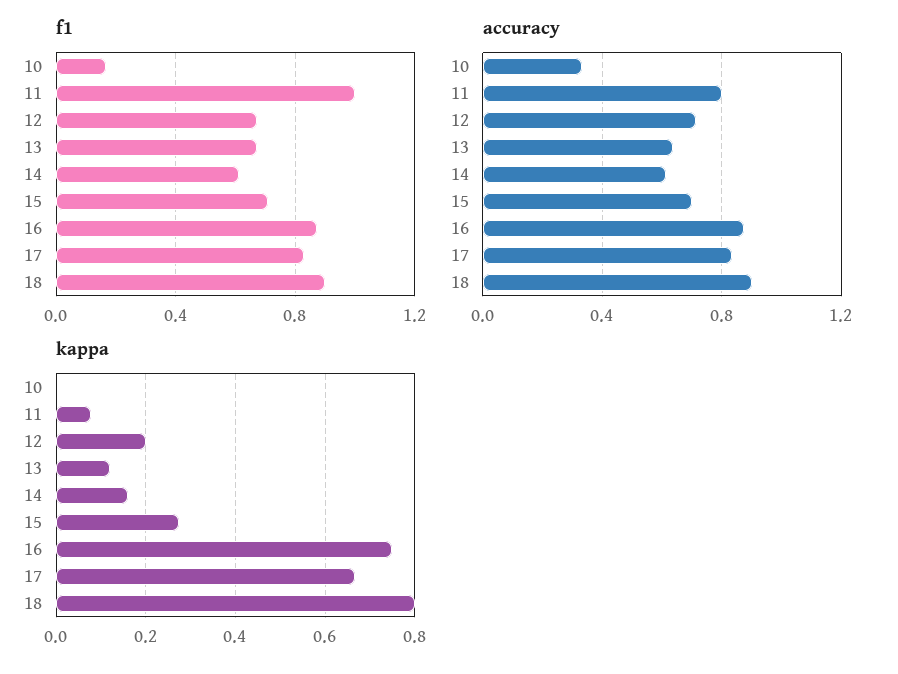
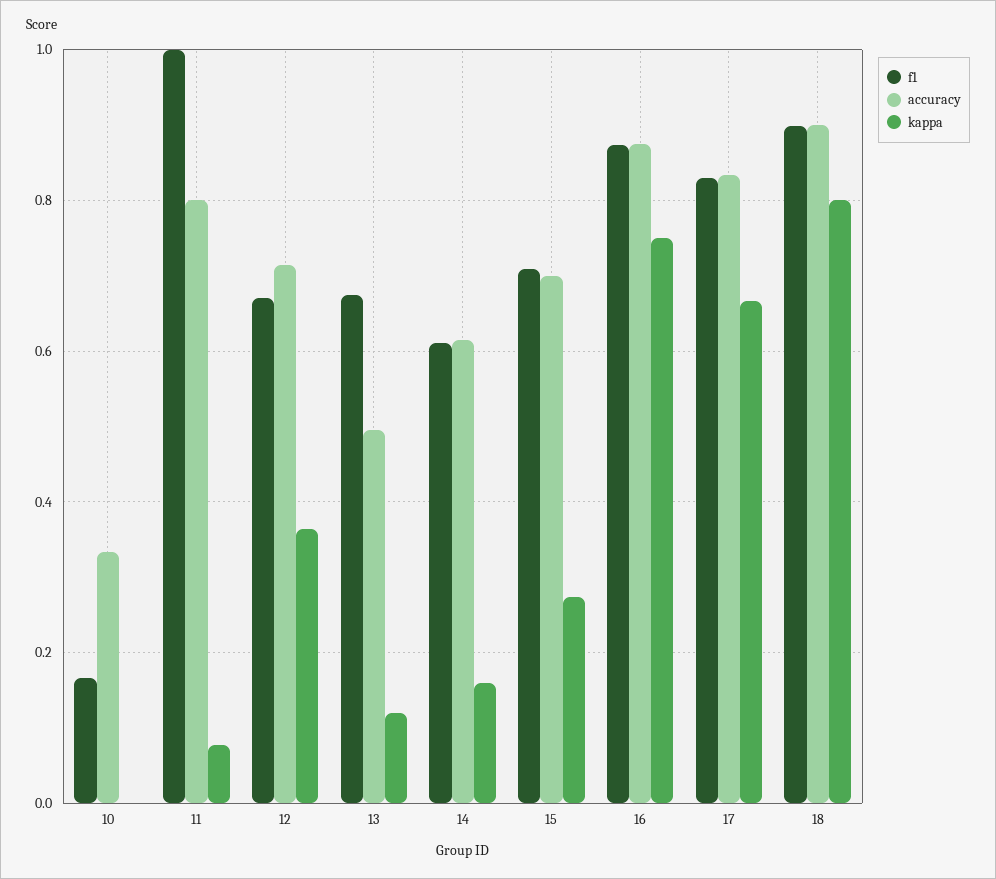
accuracy, 13: 0.65 -> 0.5
kappa, 12: 0.2 -> 0.36

